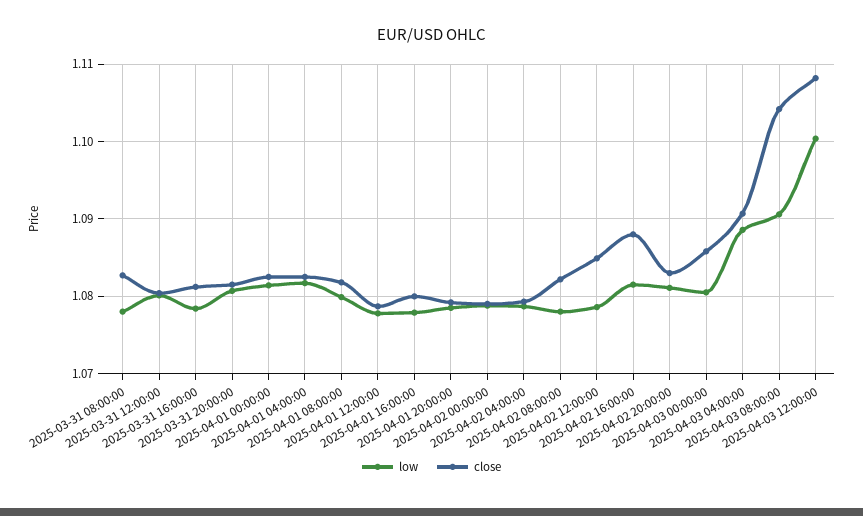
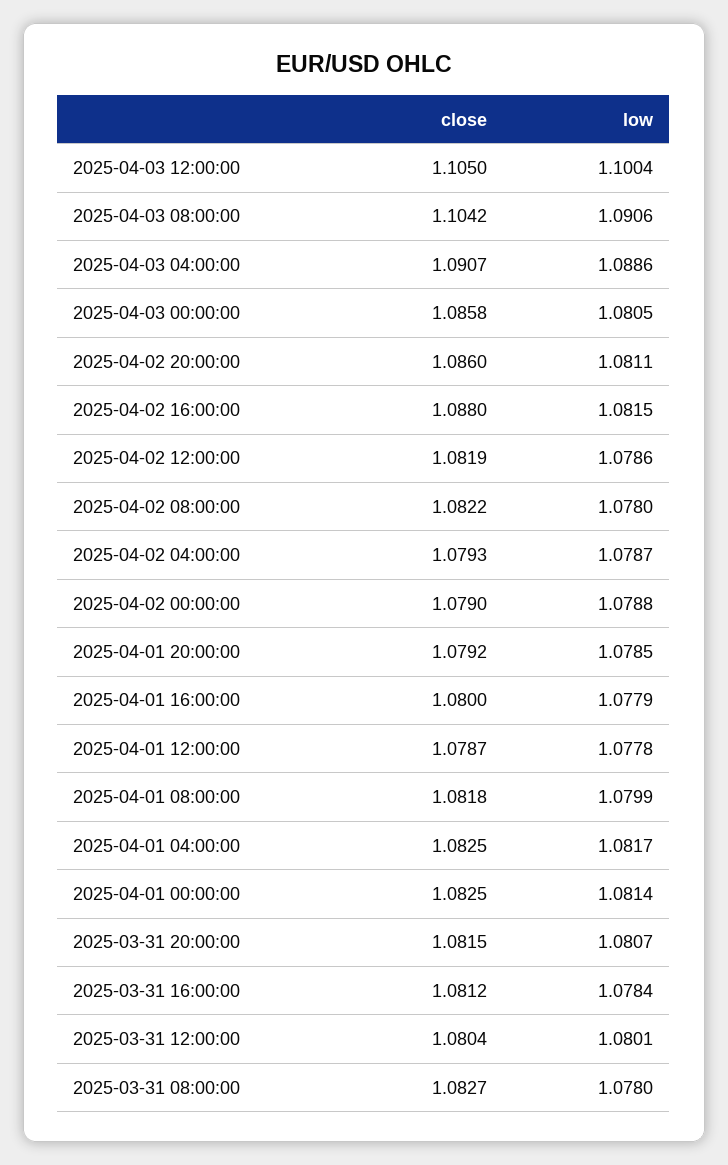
close, 2025-04-02 12:00:00: 1.085 -> 1.0819
close, 2025-04-02 20:00:00: 1.083 -> 1.086
close, 2025-04-03 12:00:00: 1.108 -> 1.105

